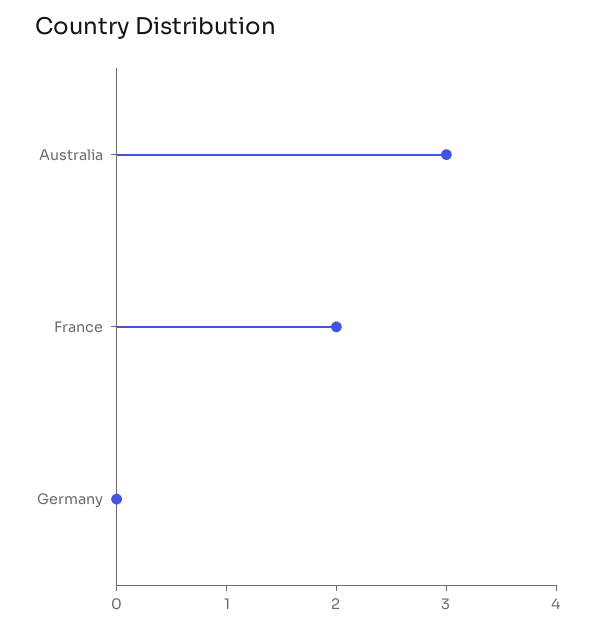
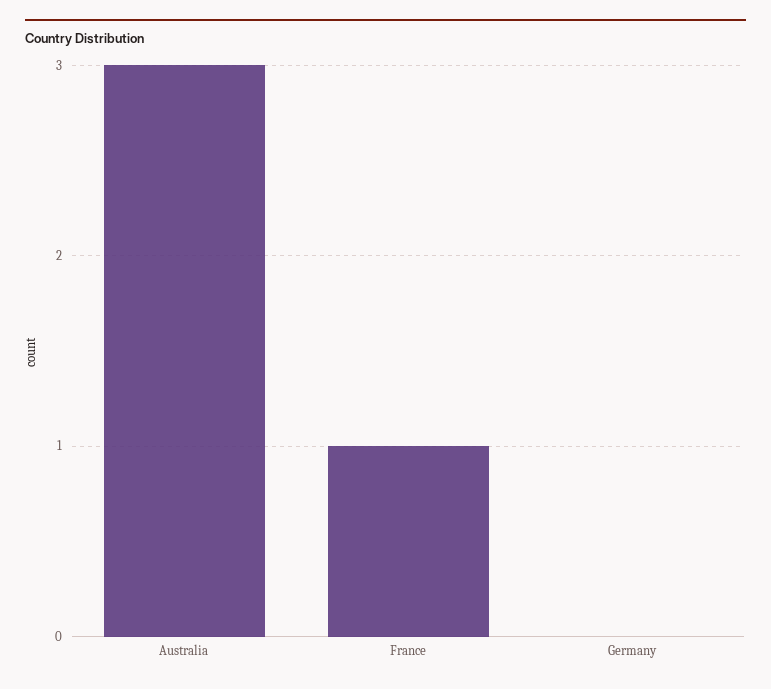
France: 2 -> 1

